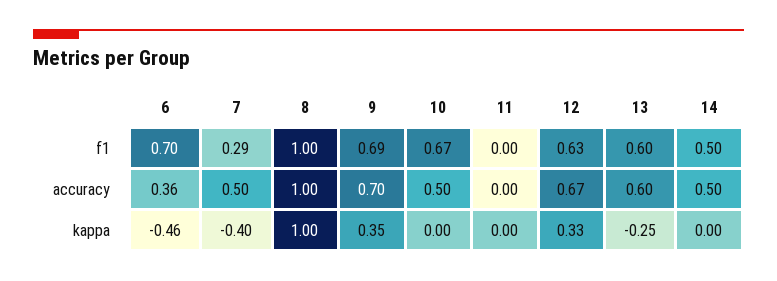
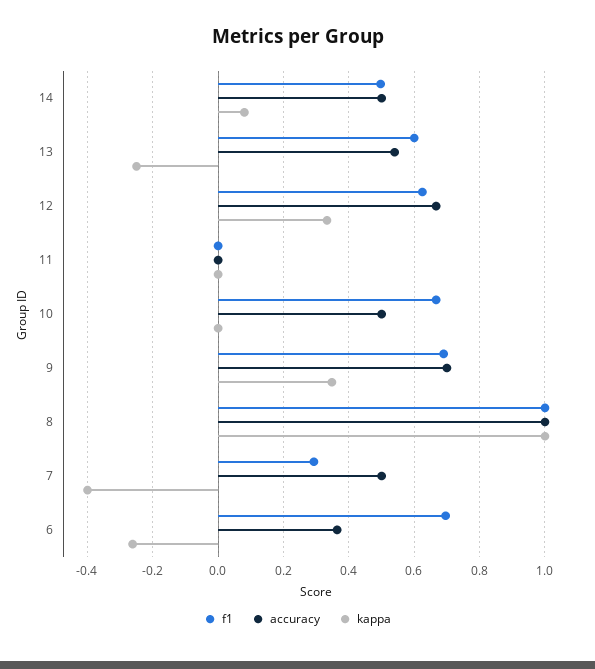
accuracy, 13: 0.6 -> 0.54
kappa, 6: -0.46 -> -0.26
kappa, 14: 0 -> 0.08

